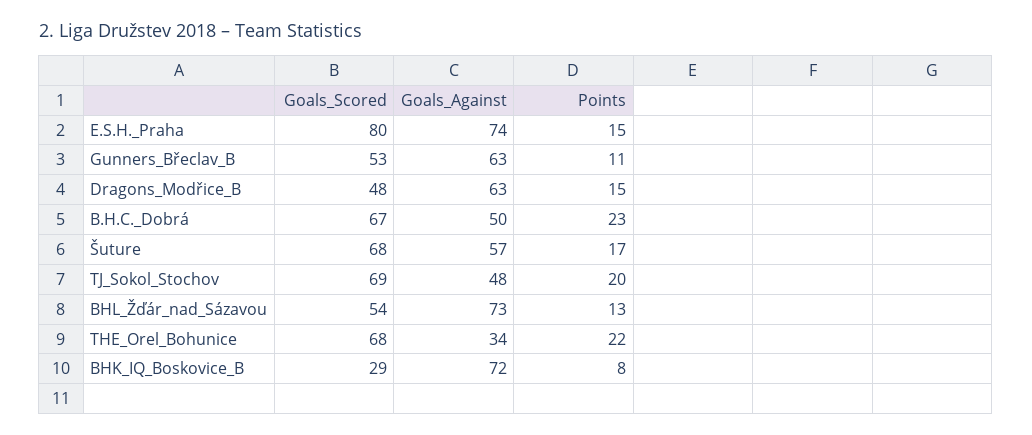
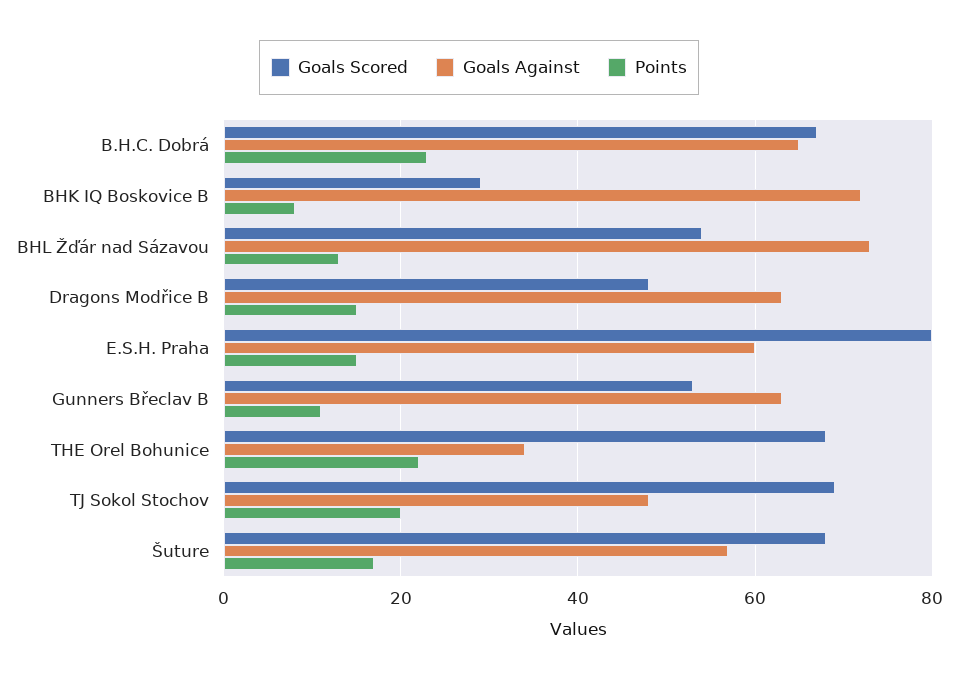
Goals_Against, E.S.H._Praha: 74 -> 60
Goals_Against, B.H.C._Dobrá: 50 -> 65

